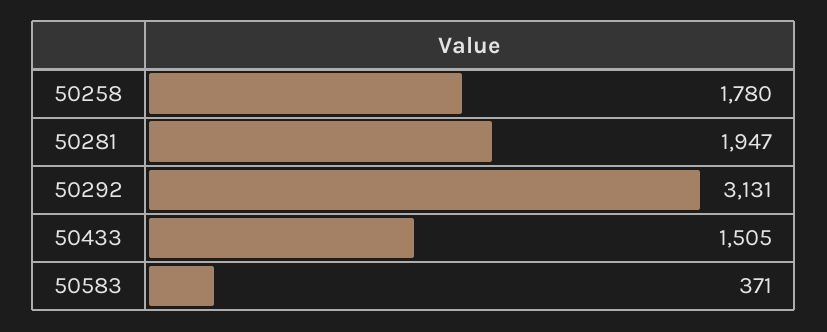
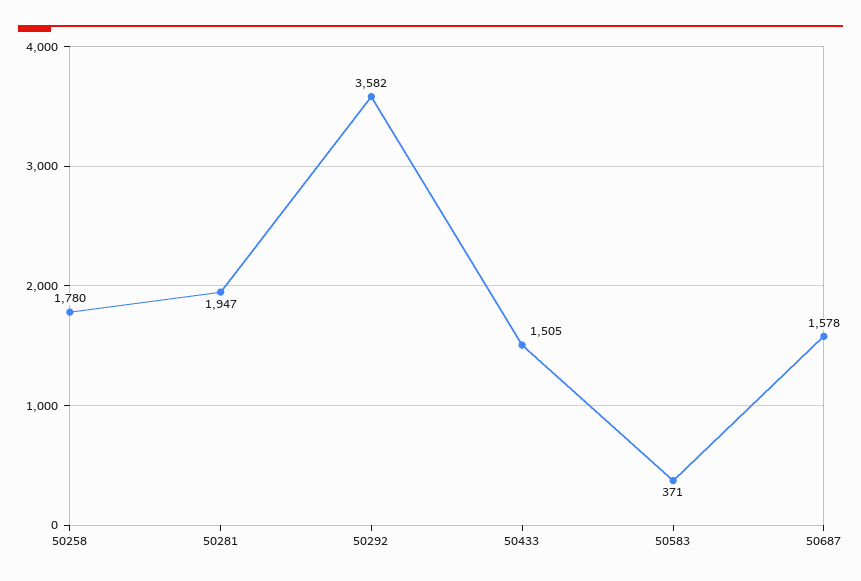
50292: 3131 -> 3582
50687: none -> 1578

